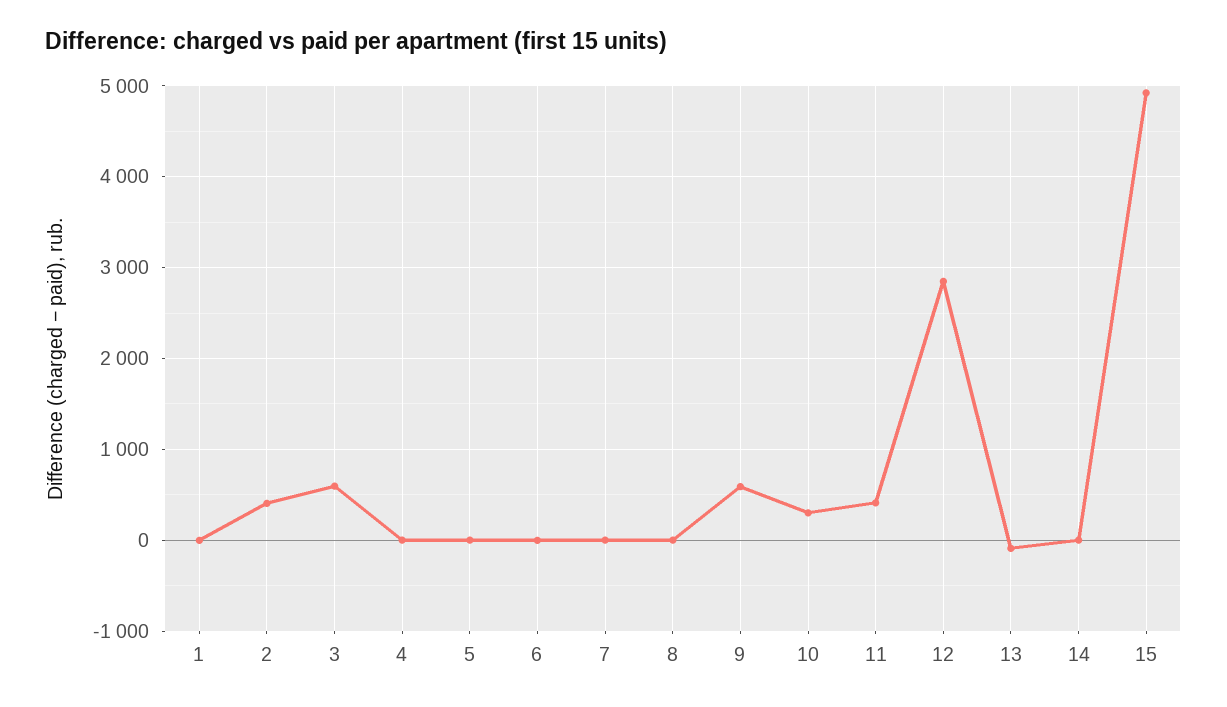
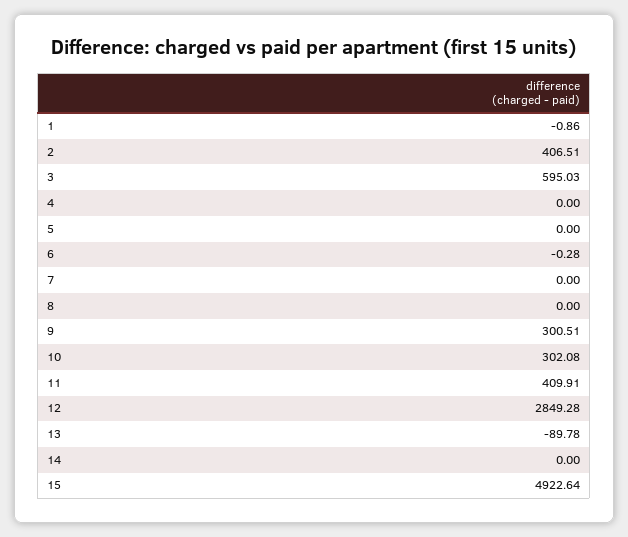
9: 600 -> 300.51

